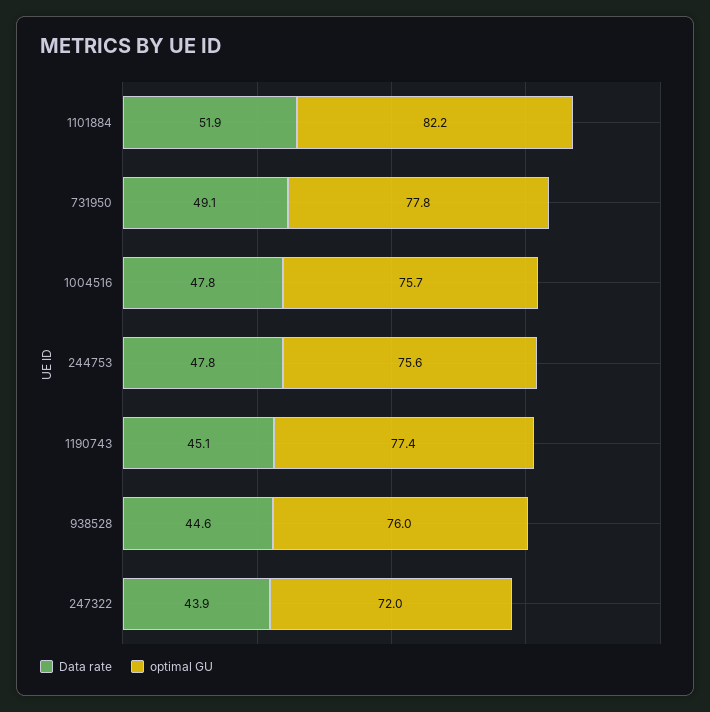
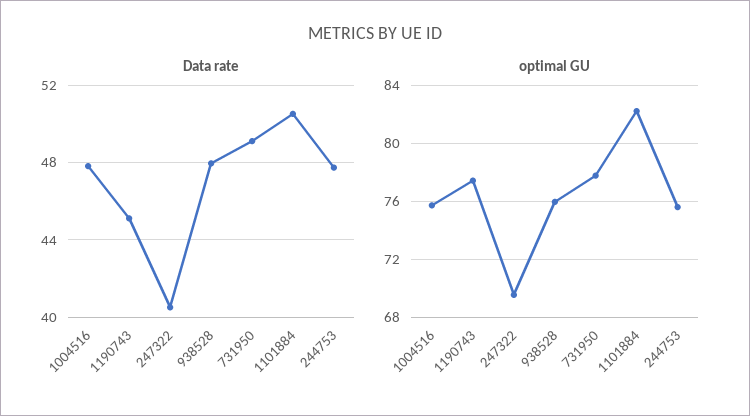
Data rate, 1101884: 51.9 -> 50.5
Data rate, 938528: 44.6 -> 48
Data rate, 247322: 43.9 -> 40.5
optimal GU, 247322: 72 -> 69.5

